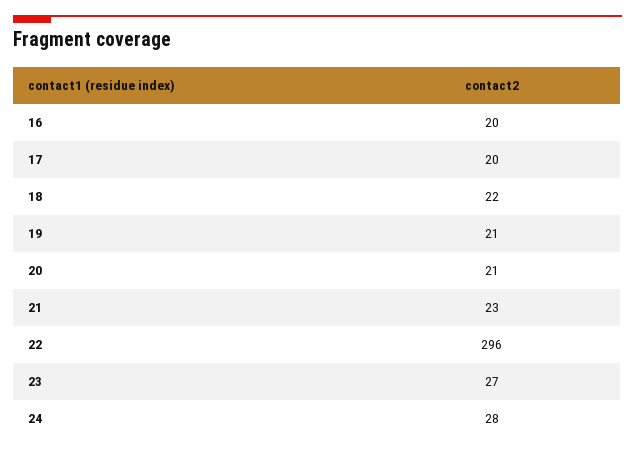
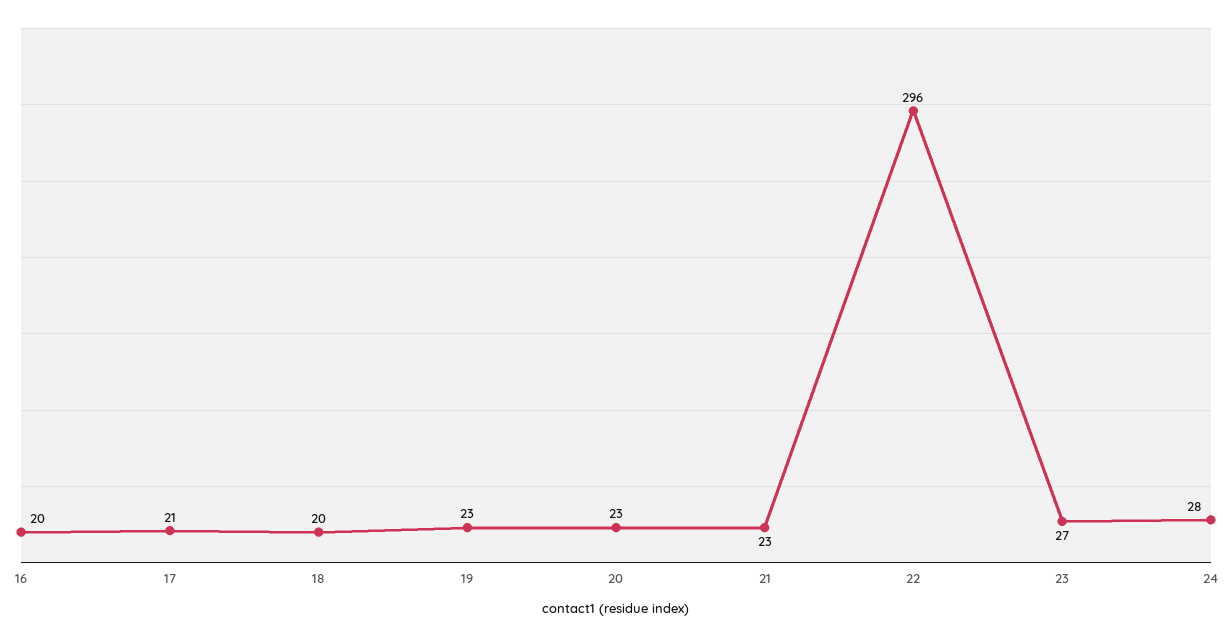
17: 20 -> 21
18: 22 -> 20
19: 21 -> 23
20: 21 -> 23

